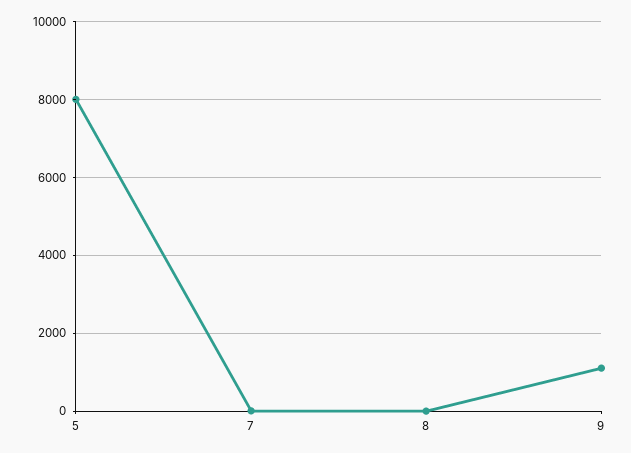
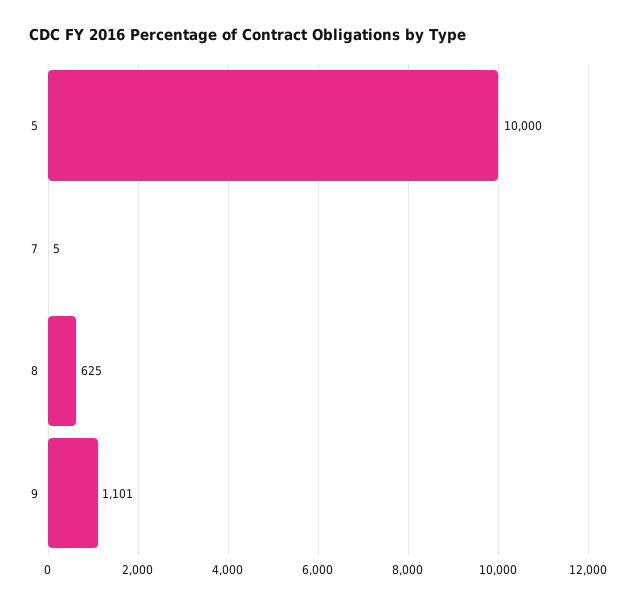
5: 8000 -> 10000
8: 0 -> 625

